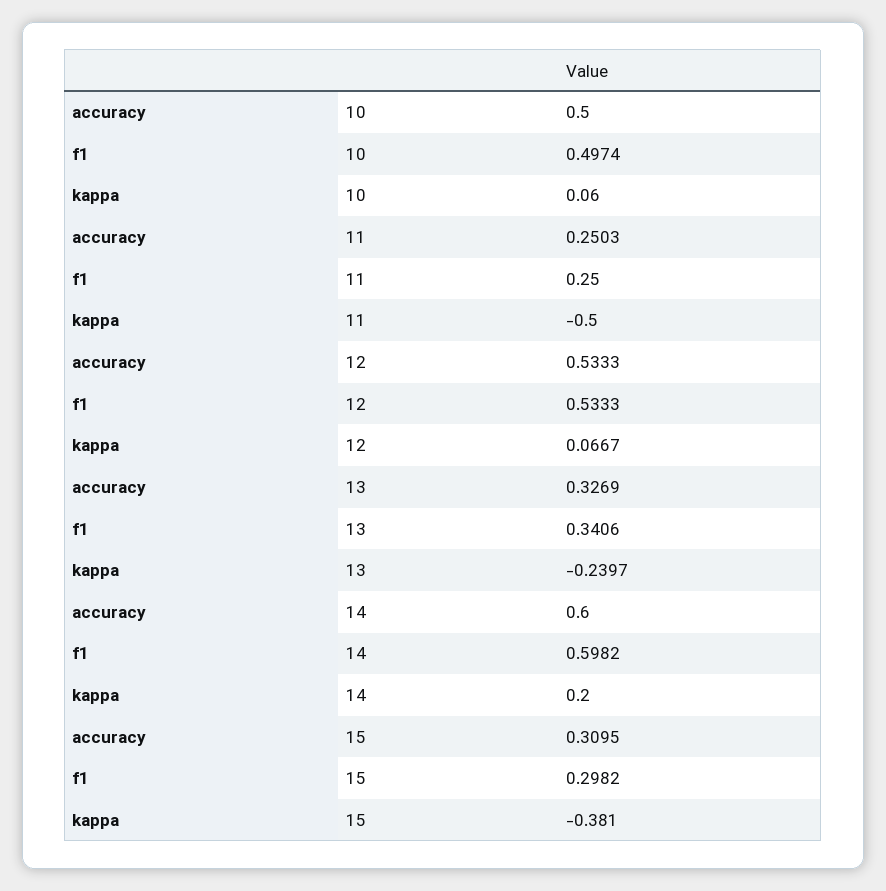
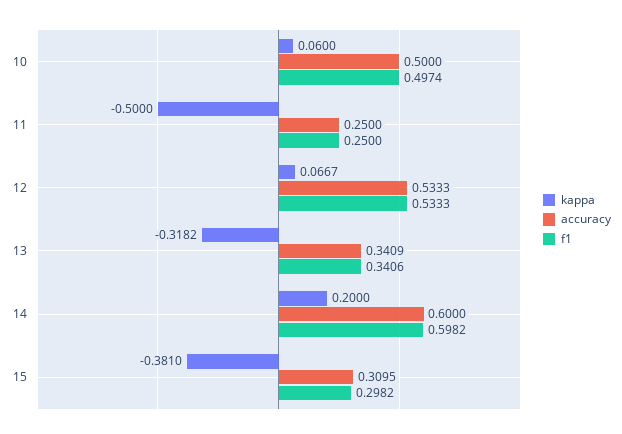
accuracy, 11: 0.2503 -> 0.25
accuracy, 13: 0.3269 -> 0.3409
kappa, 13: -0.2397 -> -0.3182

